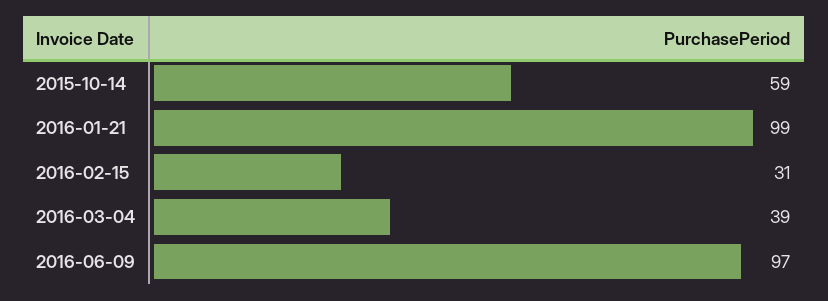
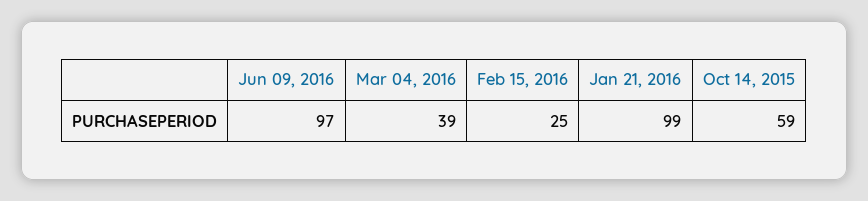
2016-02-15: 31 -> 25

